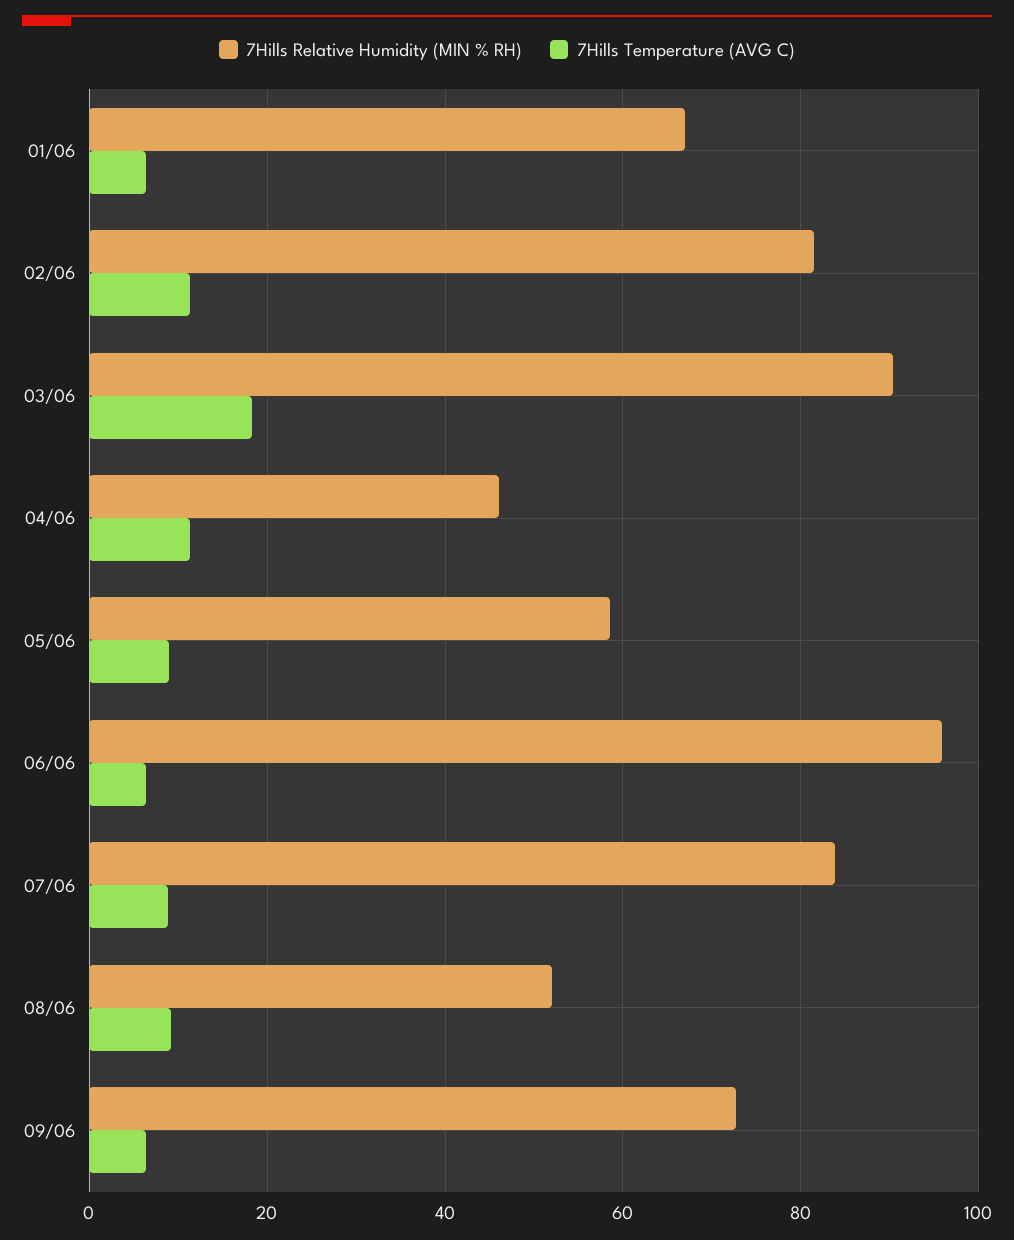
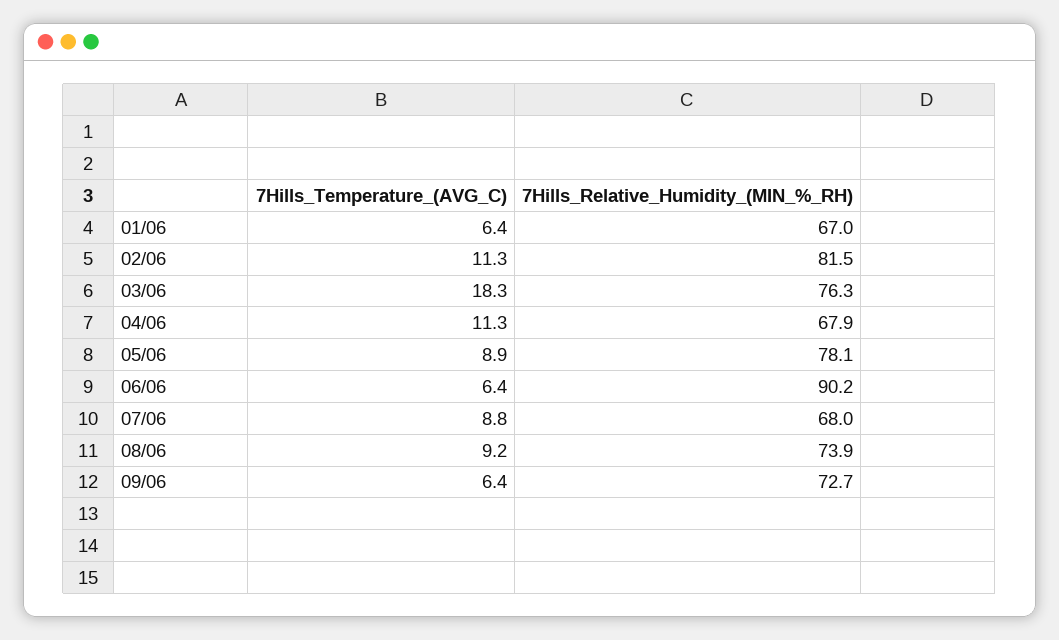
7Hills Relative Humidity (MIN % RH), 03/06: 90 -> 76.3
7Hills Relative Humidity (MIN % RH), 04/06: 46 -> 67.9
7Hills Relative Humidity (MIN % RH), 05/06: 58 -> 78.1
7Hills Relative Humidity (MIN % RH), 06/06: 96 -> 90.2
7Hills Relative Humidity (MIN % RH), 07/06: 84 -> 68
7Hills Relative Humidity (MIN % RH), 08/06: 52 -> 73.9

